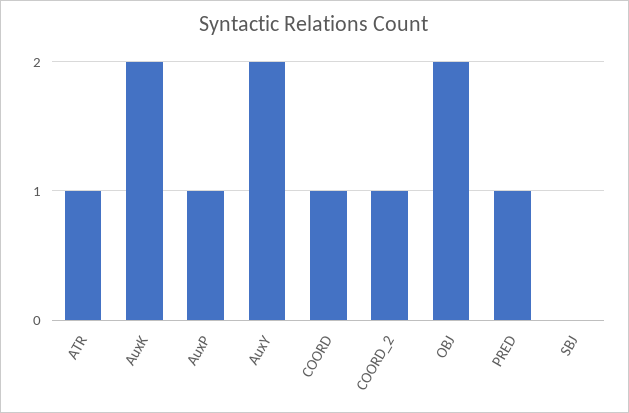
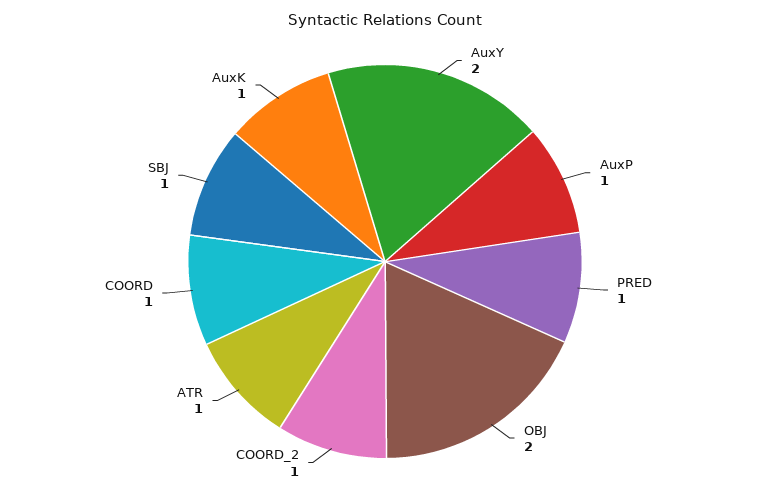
AuxK: 2 -> 1
SBJ: 0 -> 1

